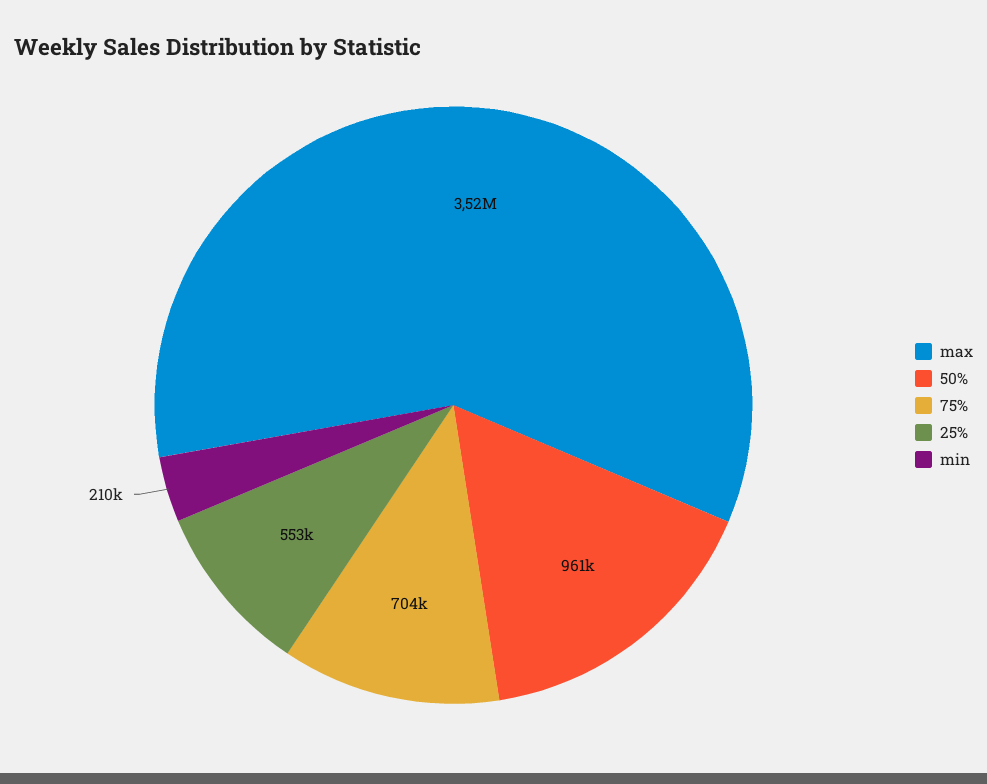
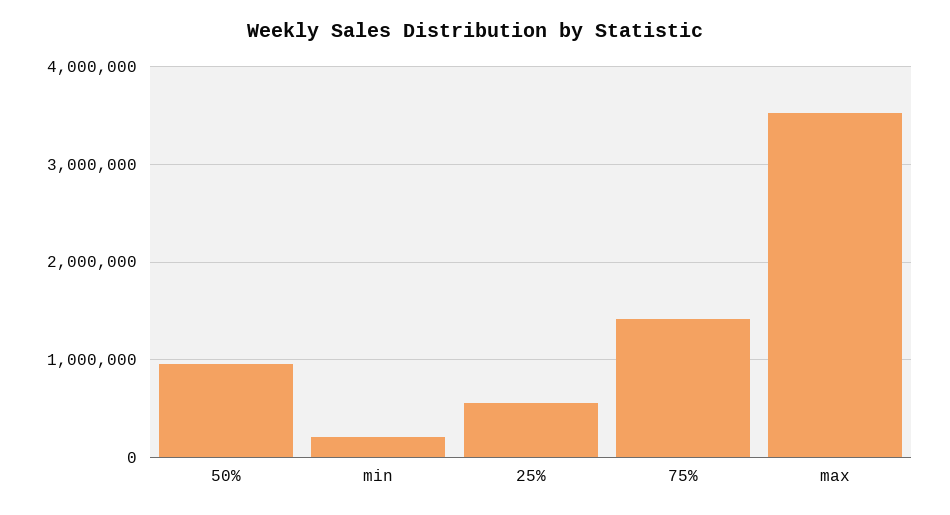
75%: 704000 -> 1400000

